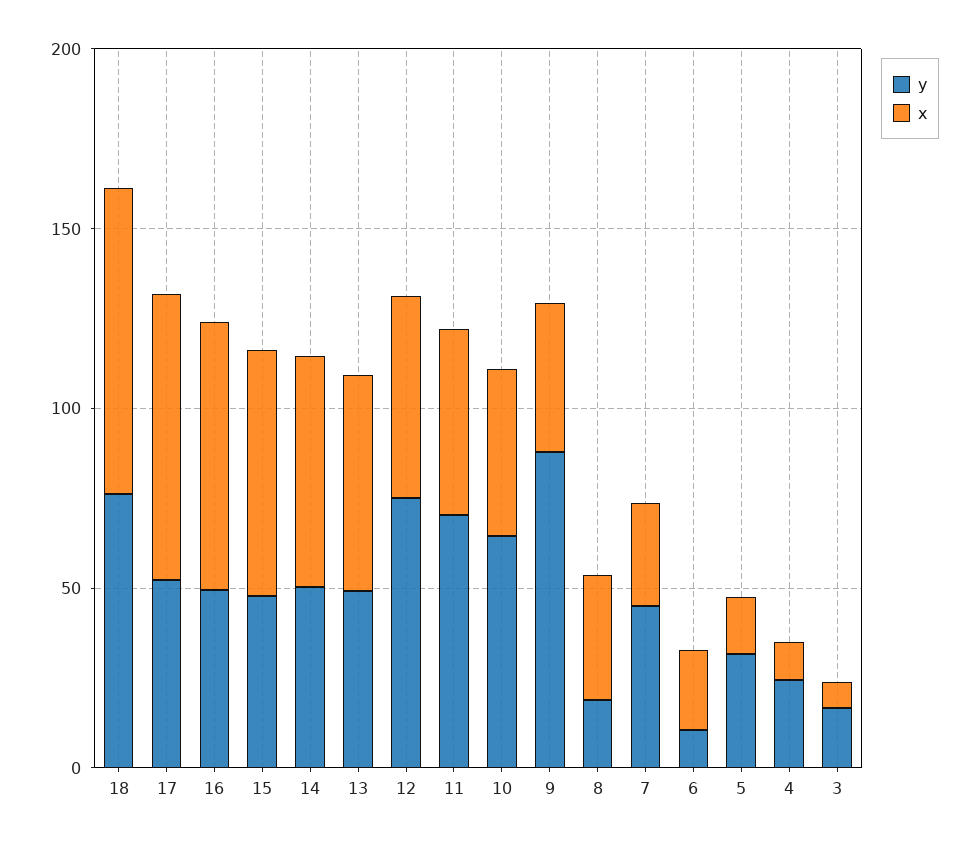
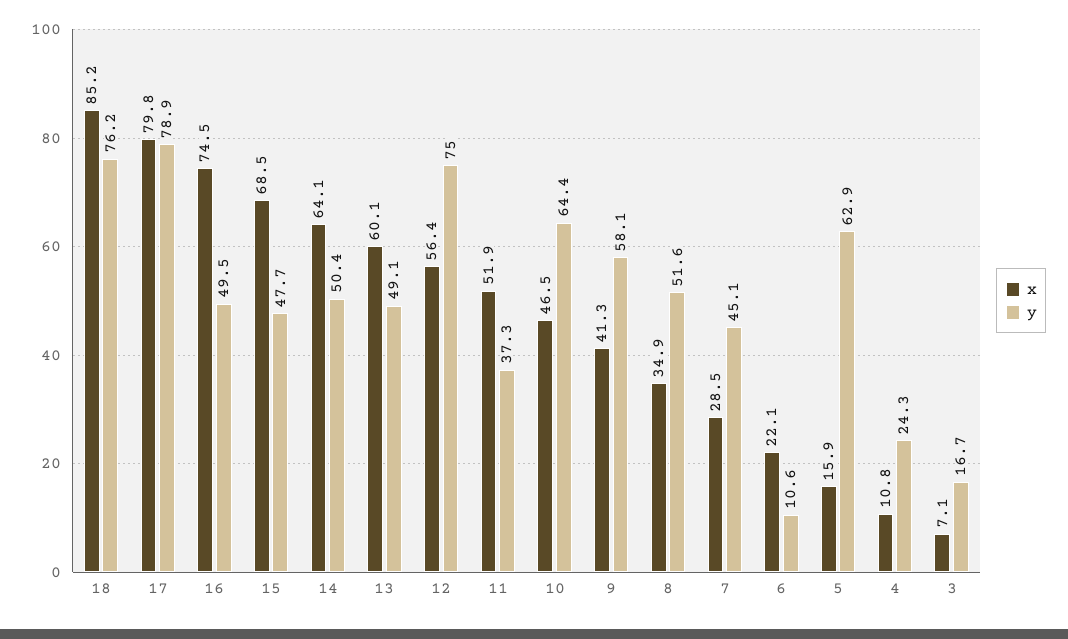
y, 17: 50 -> 78.9
y, 11: 70 -> 37.3
y, 9: 90 -> 58.1
y, 8: 20 -> 51.6
y, 5: 30 -> 62.9

